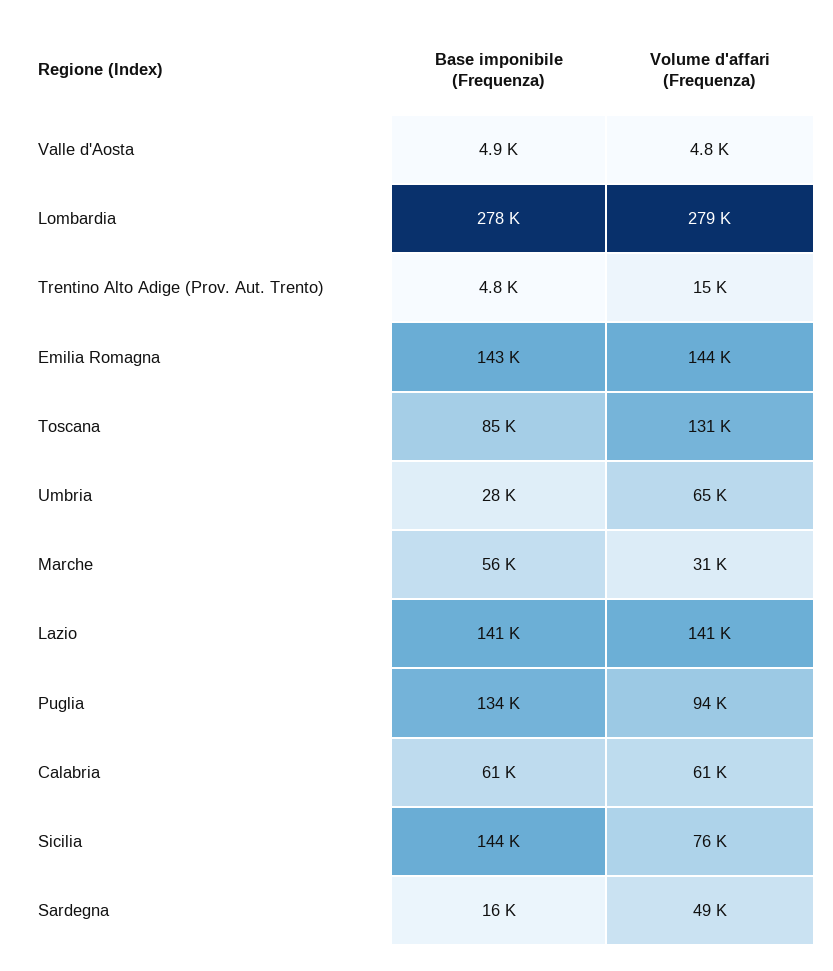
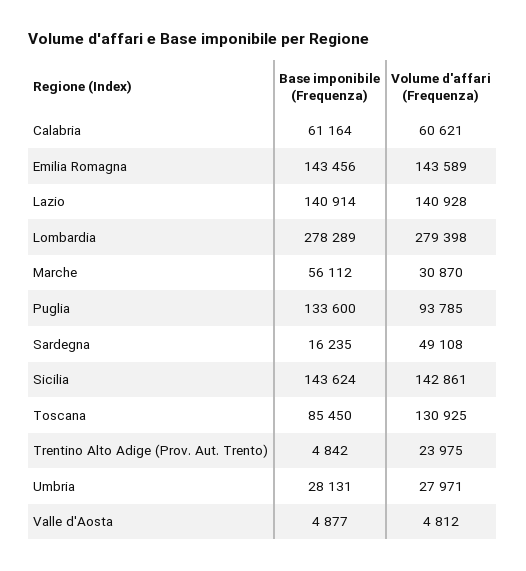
Volume d'affari (Frequenza), Trentino Alto Adige (Prov. Aut. Trento): 15000 -> 23975
Volume d'affari (Frequenza), Umbria: 65000 -> 27971
Volume d'affari (Frequenza), Sicilia: 76000 -> 142861

